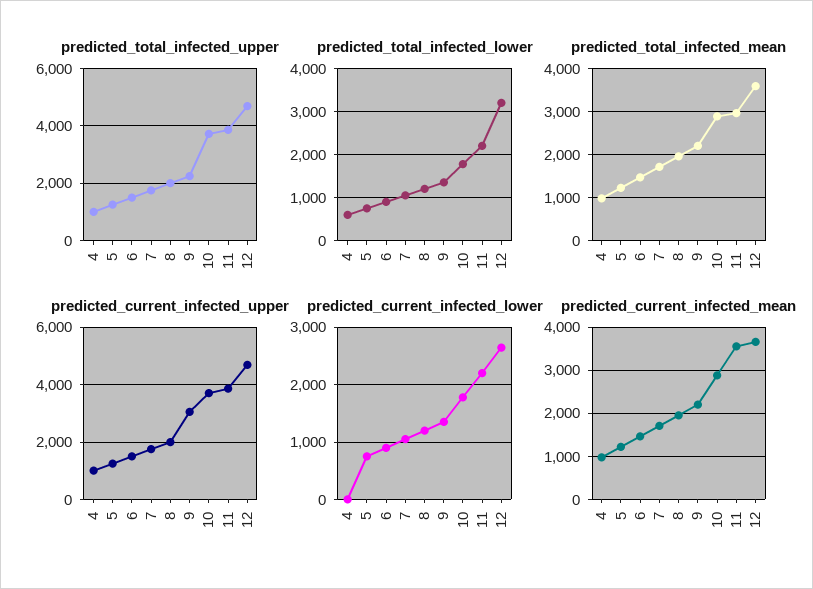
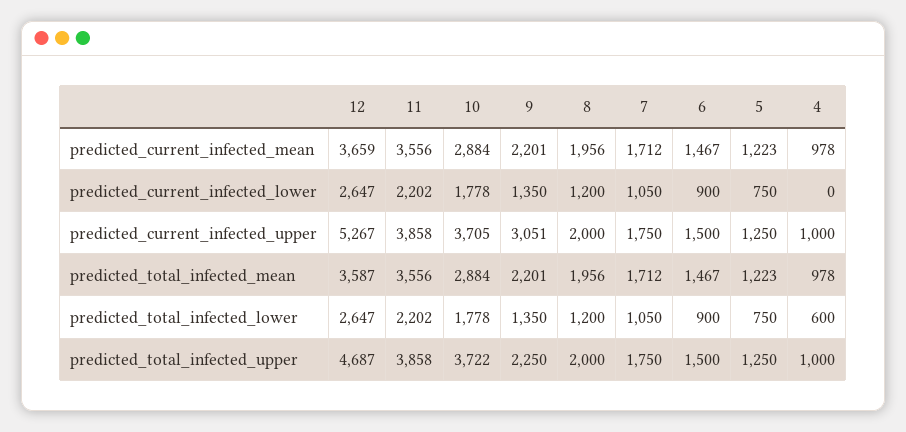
predicted_total_infected_lower, 12: 3200 -> 2647
predicted_total_infected_mean, 11: 3000 -> 3556
predicted_current_infected_upper, 12: 4750 -> 5267

